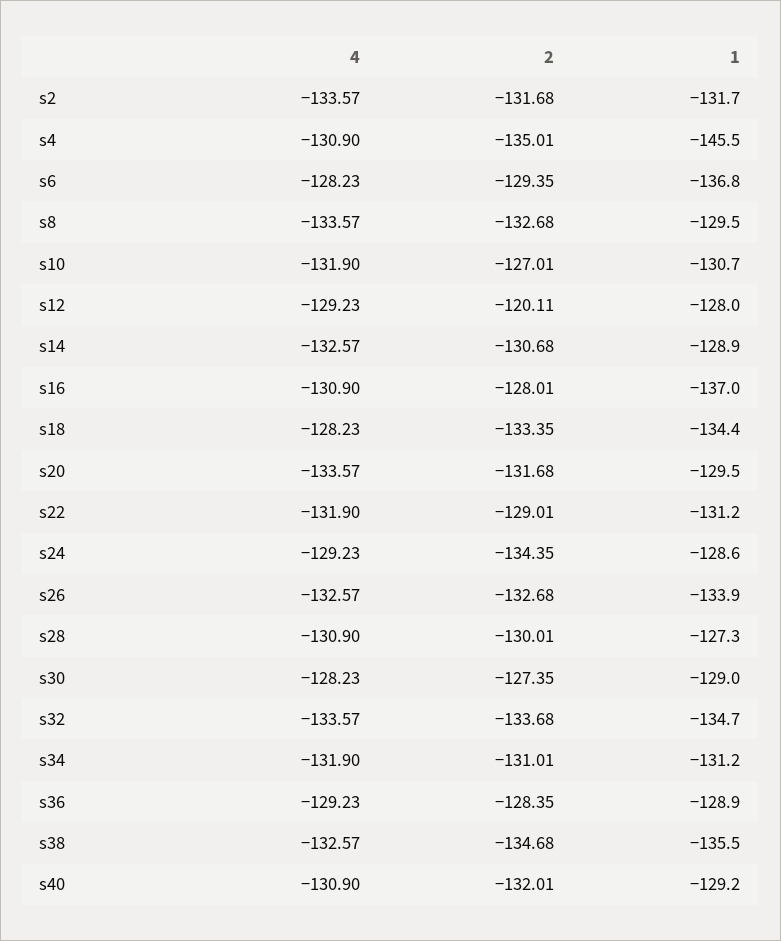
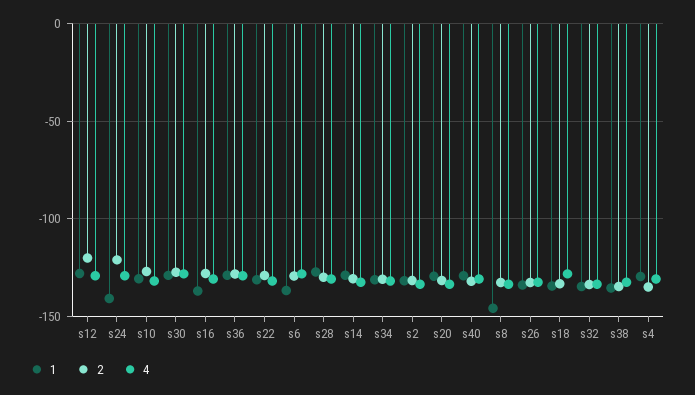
1, s4: -145.5 -> -130
1, s8: -129.5 -> -145
2, s24: -134.35 -> -120
1, s24: -128.6 -> -140

